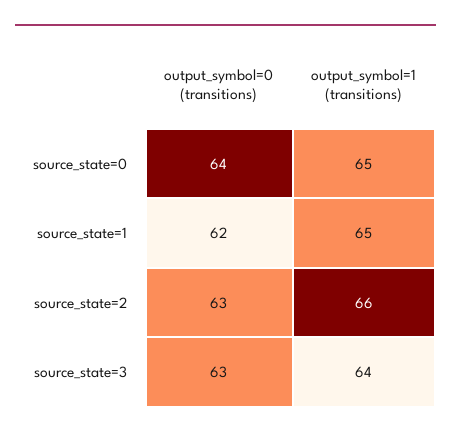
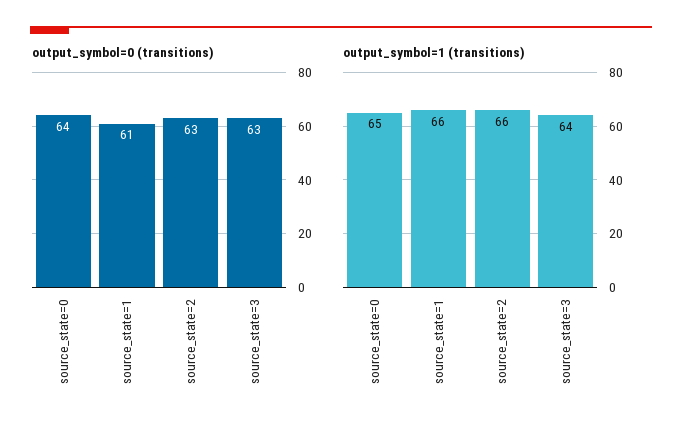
output_symbol=0 (transitions), source_state=1: 62 -> 61
output_symbol=1 (transitions), source_state=1: 65 -> 66

